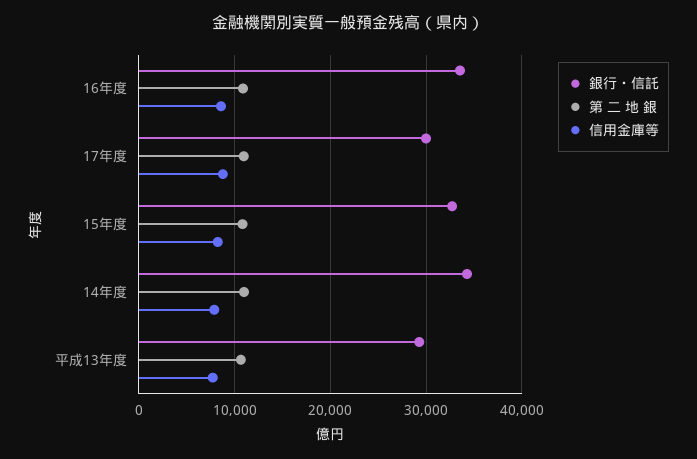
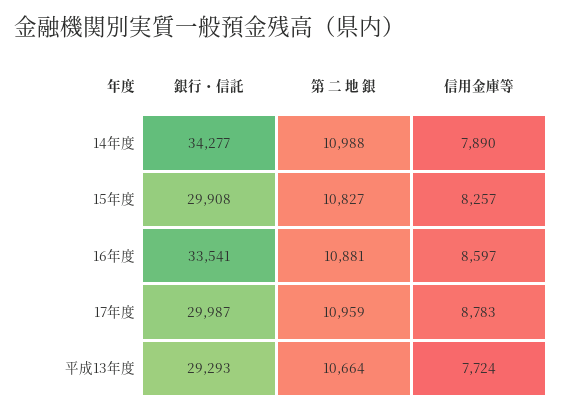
銀行・信託, 15年度: 33000 -> 29908

